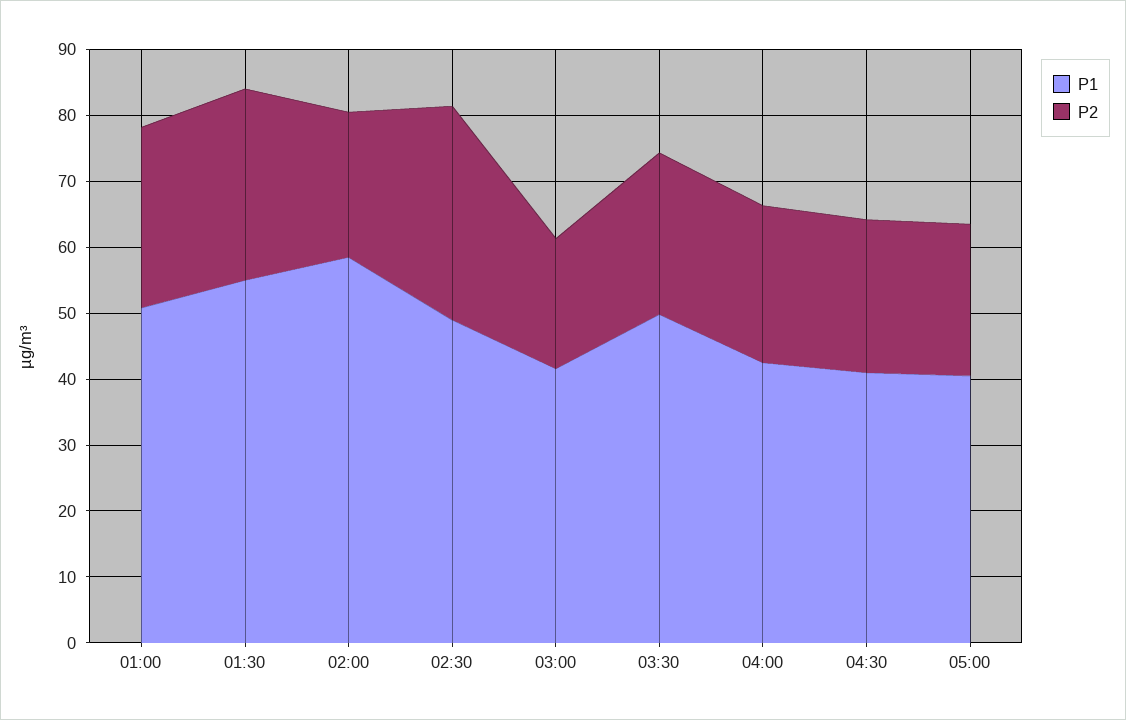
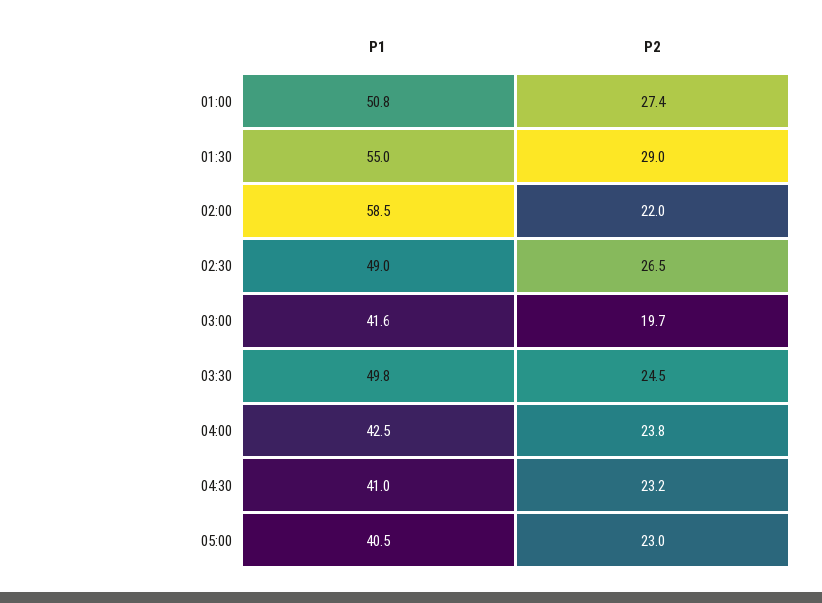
P2, 02:30: 32 -> 26.5

